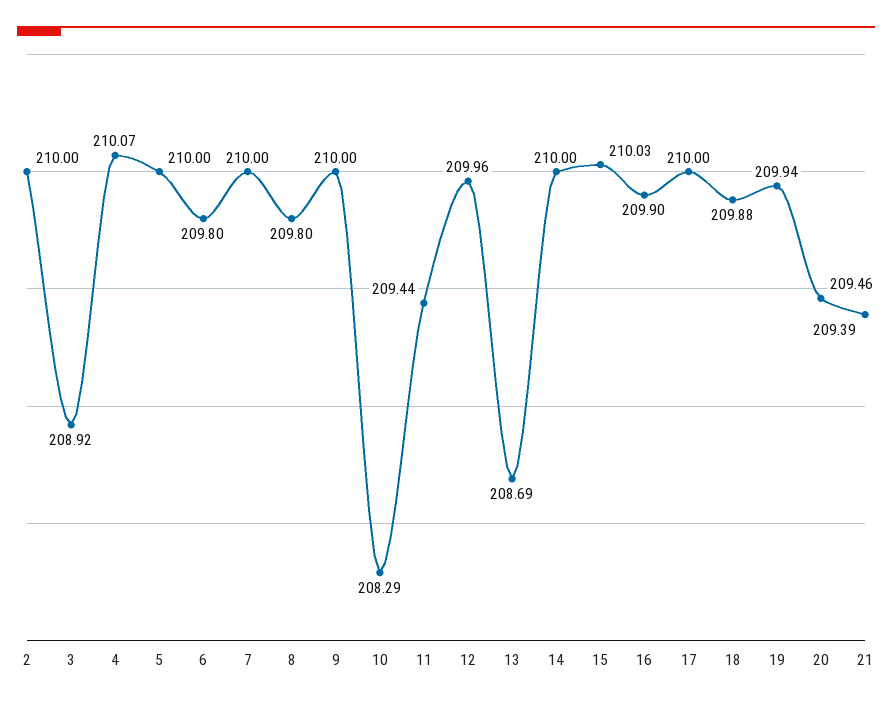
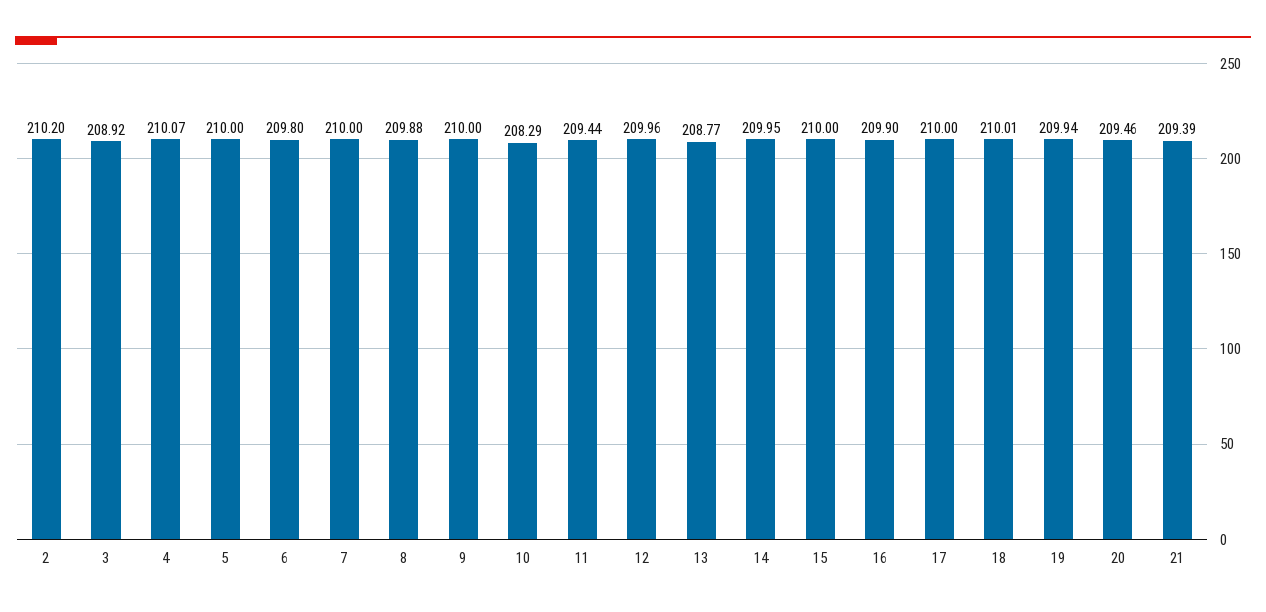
2: 210 -> 210.2
8: 209.8 -> 209.88
13: 208.69 -> 208.77
14: 210 -> 209.95
15: 210.03 -> 210
18: 209.88 -> 210.01

